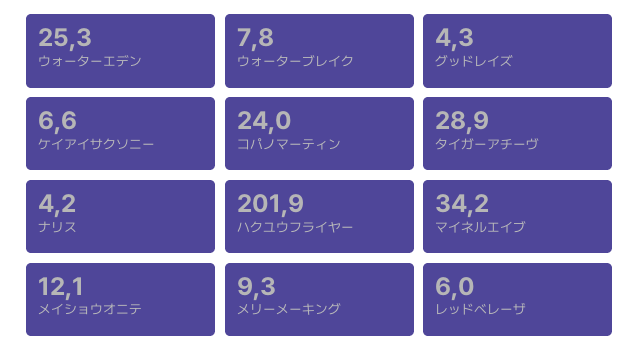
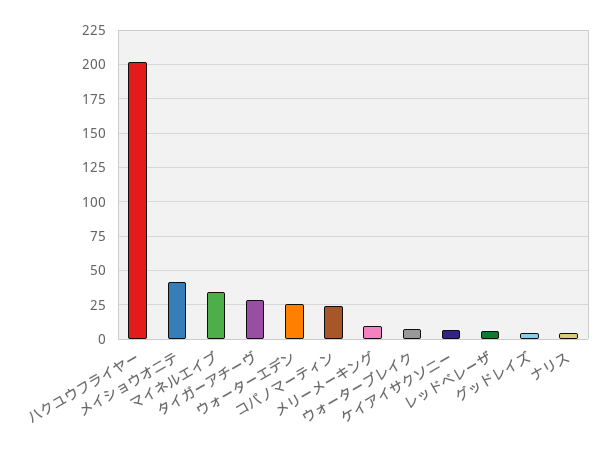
メイショウオニテ: 12.1 -> 40

